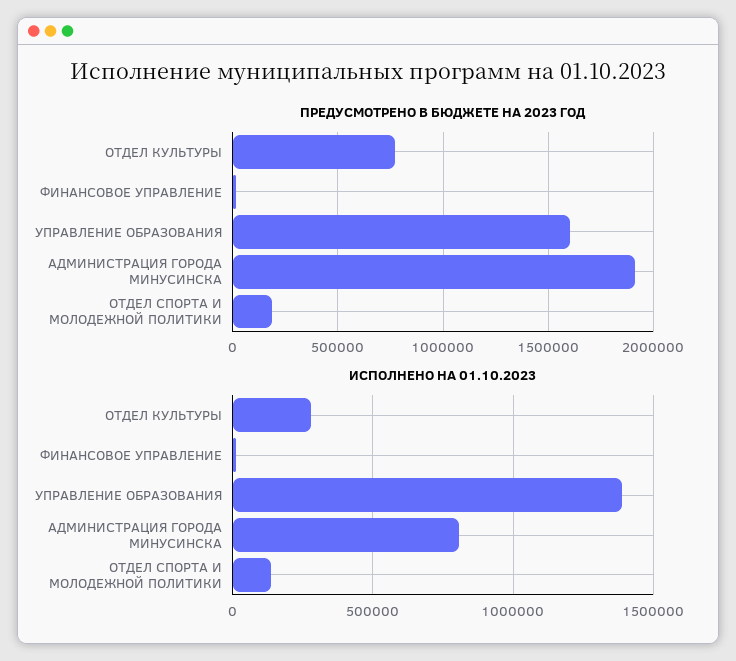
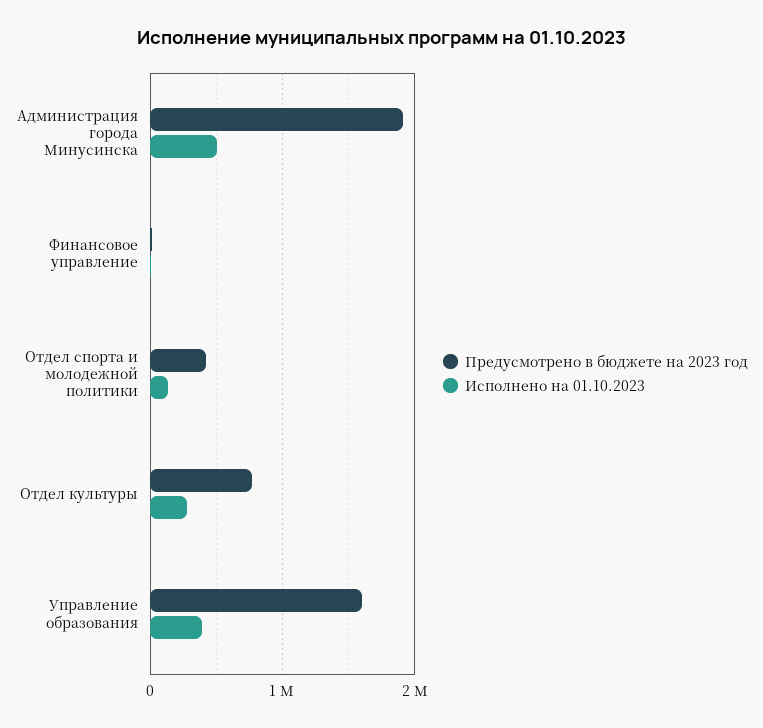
ПРЕДУСМОТРЕНО В БЮДЖЕТЕ НА 2023 ГОД, ОТДЕЛ СПОРТА И МОЛОДЕЖНОЙ ПОЛИТИКИ: 200000 -> 400000
ИСПОЛНЕНО НА 01.10.2023, УПРАВЛЕНИЕ ОБРАЗОВАНИЯ: 1400000 -> 400000
ИСПОЛНЕНО НА 01.10.2023, АДМИНИСТРАЦИЯ ГОРОДА МИНУСИНСКА: 800000 -> 500000

